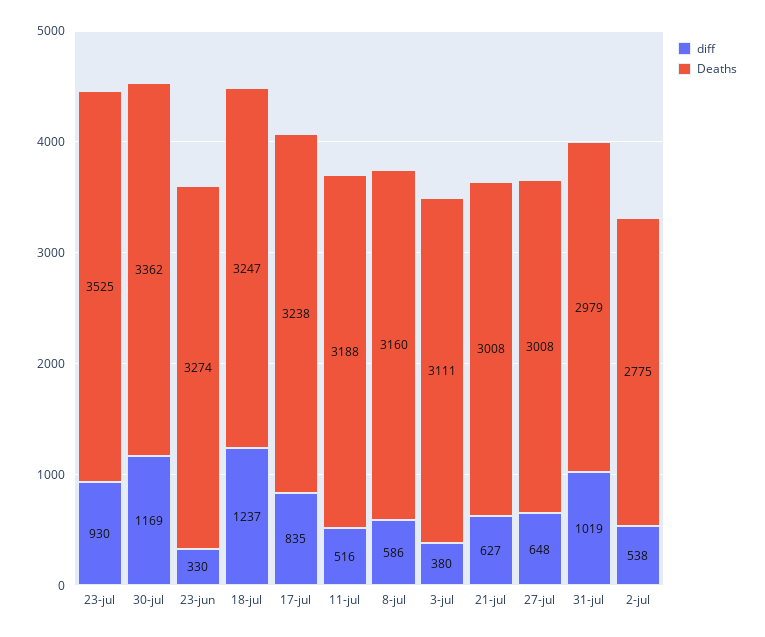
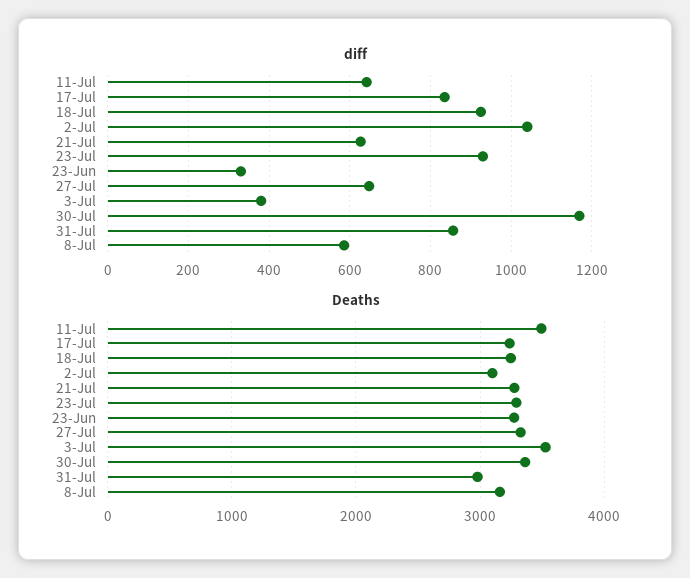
Deaths, 23-jul: 3525 -> 3300
diff, 18-jul: 1237 -> 920
diff, 11-jul: 516 -> 640
Deaths, 11-jul: 3188 -> 3500
Deaths, 3-jul: 3111 -> 3500
Deaths, 21-jul: 3008 -> 3300
Deaths, 27-jul: 3008 -> 3300
diff, 31-jul: 1019 -> 860
diff, 2-jul: 538 -> 1040
Deaths, 2-jul: 2775 -> 3100

